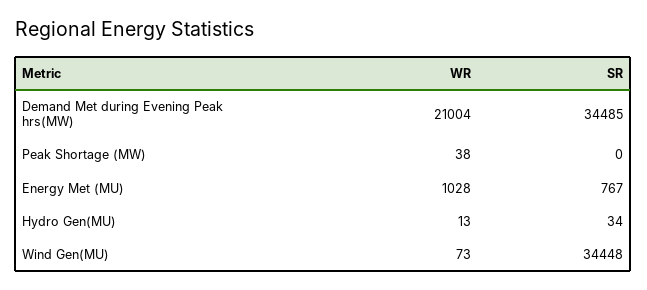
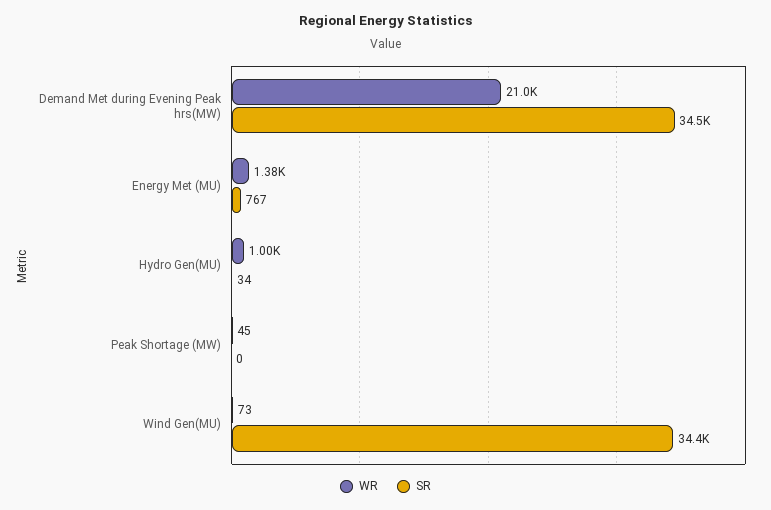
WR, Peak Shortage (MW): 38 -> 45
WR, Energy Met (MU): 1028 -> 1380
WR, Hydro Gen(MU): 13 -> 1000

